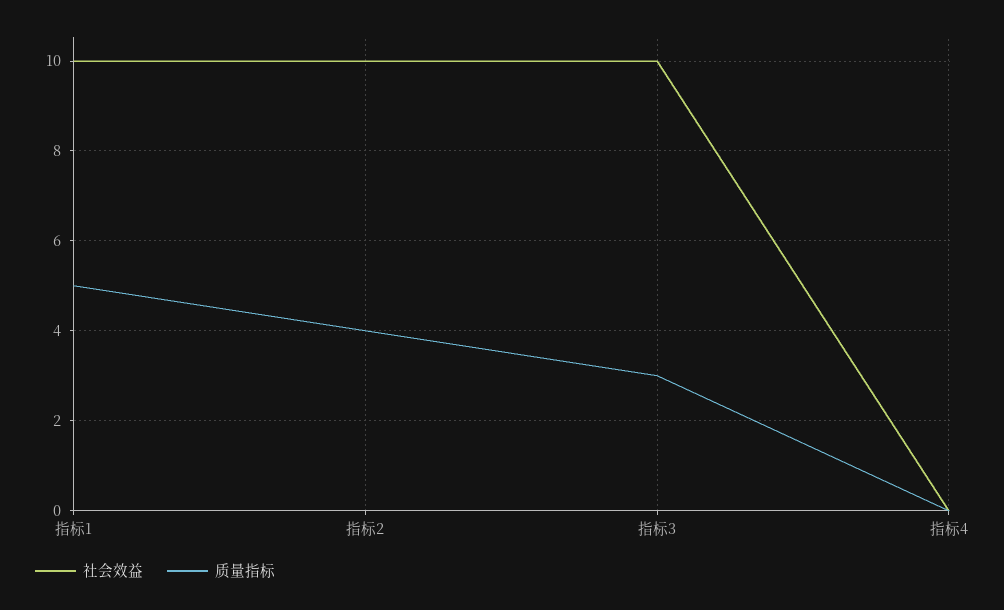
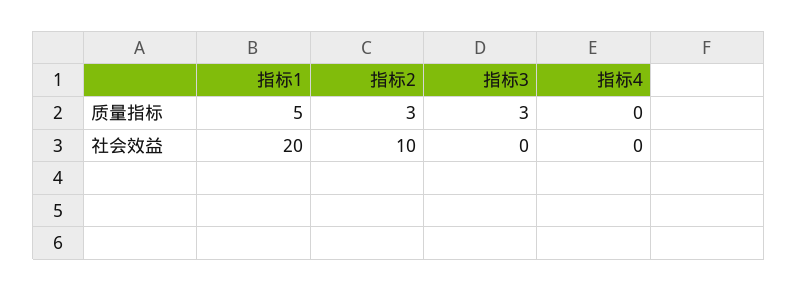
社会效益, 指标1: 10 -> 20
质量指标, 指标2: 4 -> 3
社会效益, 指标3: 10 -> 0

